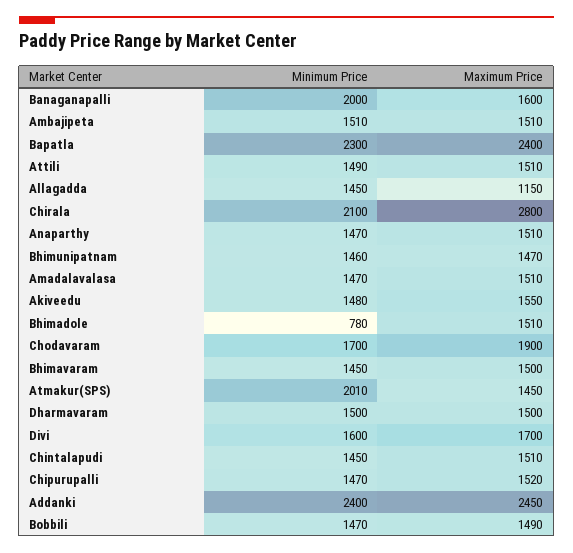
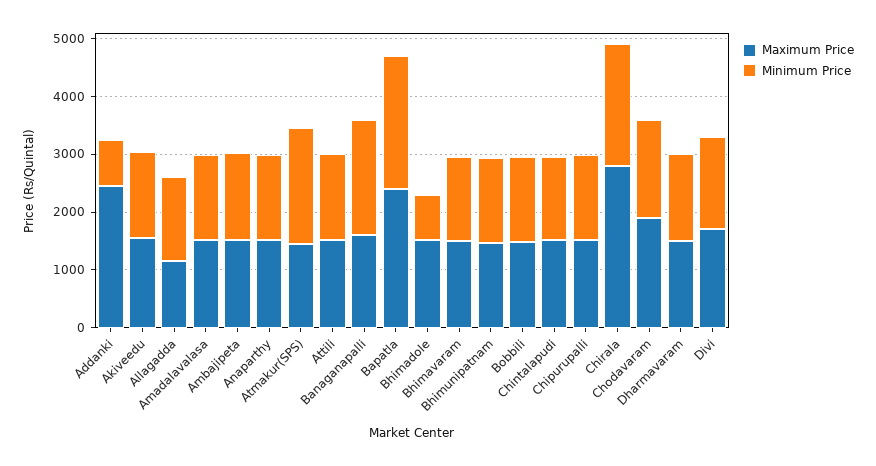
Minimum Price, Addanki: 2400 -> 800

